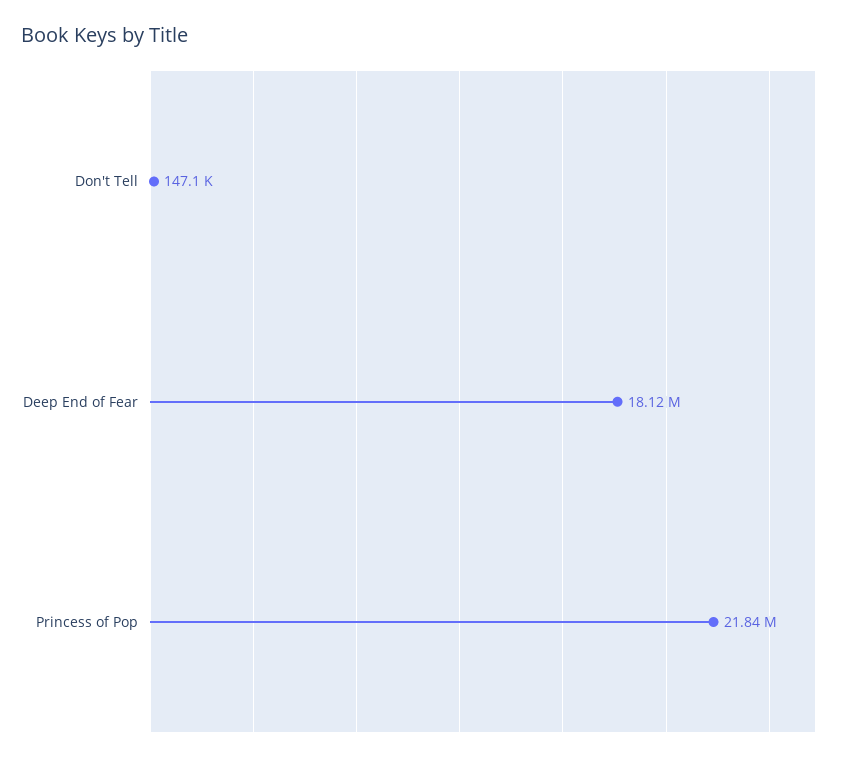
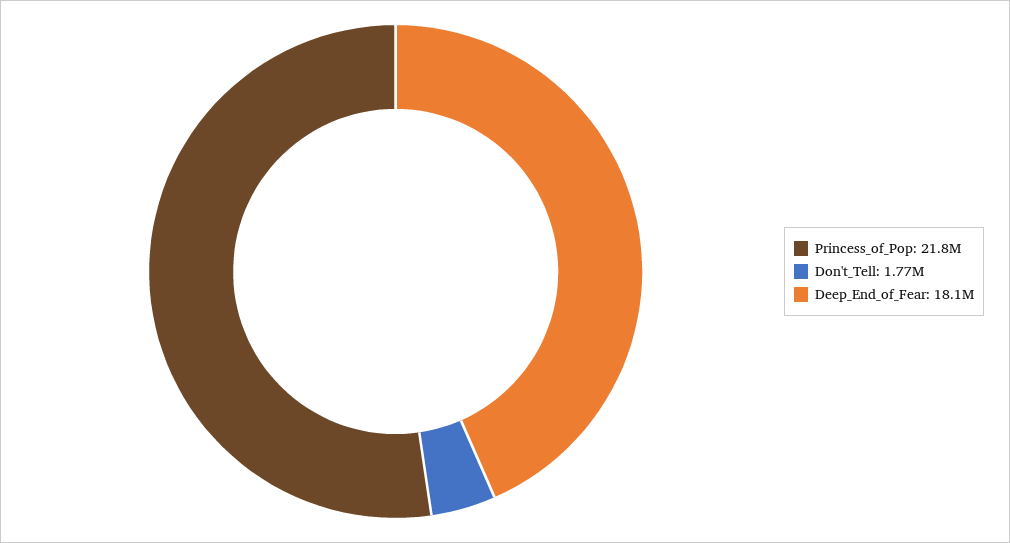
Don't Tell: 147100 -> 1770000

